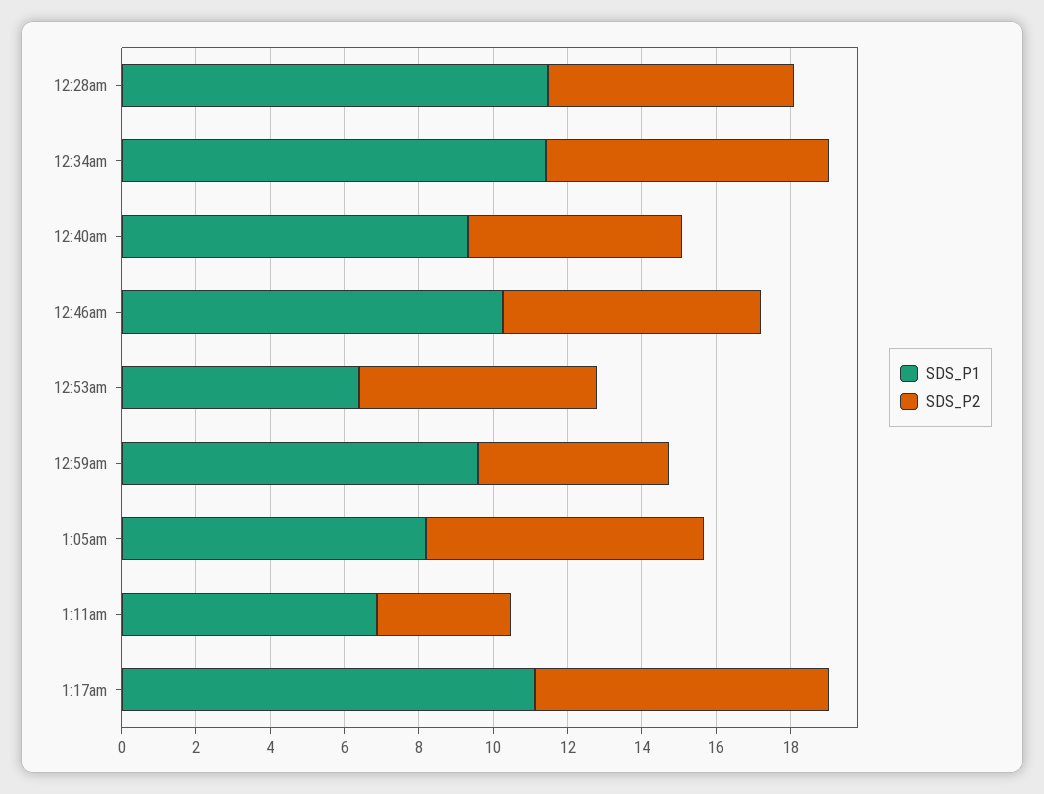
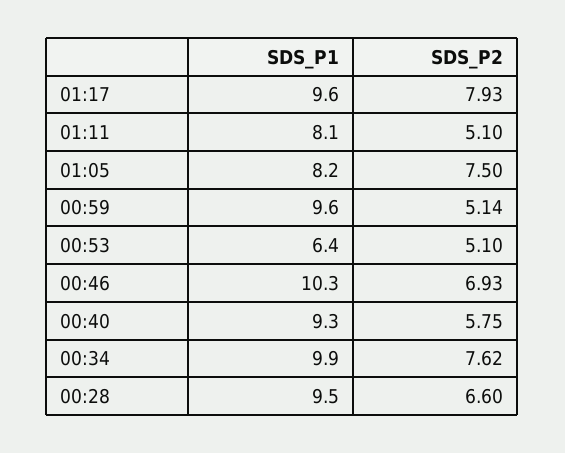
SDS_P1, 12:28am: 11.5 -> 9.5
SDS_P1, 12:34am: 11.5 -> 9.9
SDS_P2, 12:53am: 6.5 -> 5.1
SDS_P1, 1:11am: 7 -> 8.1
SDS_P2, 1:11am: 3.5 -> 5.1
SDS_P1, 1:17am: 11 -> 9.6

